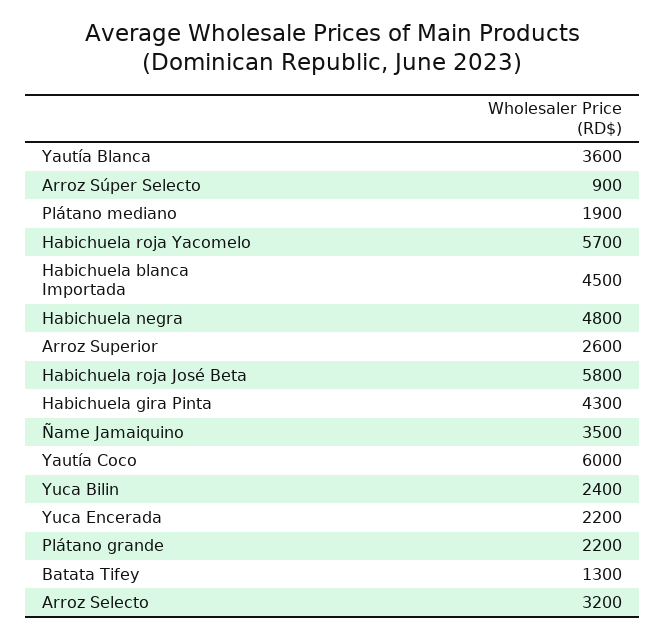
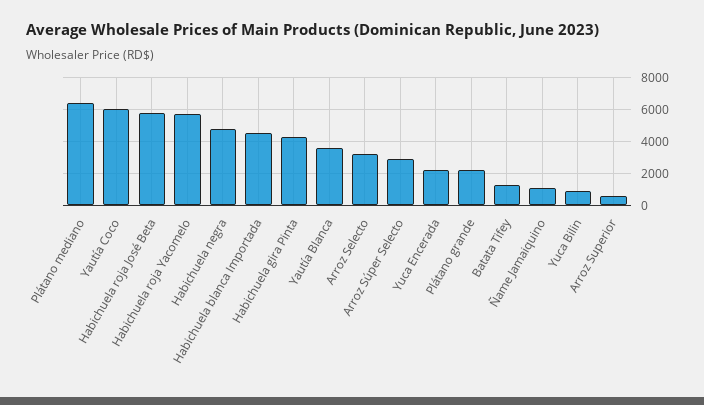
Arroz Súper Selecto: 900 -> 3000
Plátano mediano: 1900 -> 6500
Arroz Superior: 2600 -> 500
Ñame Jamaiquino: 3500 -> 1000
Yuca Bilin: 2400 -> 1000

